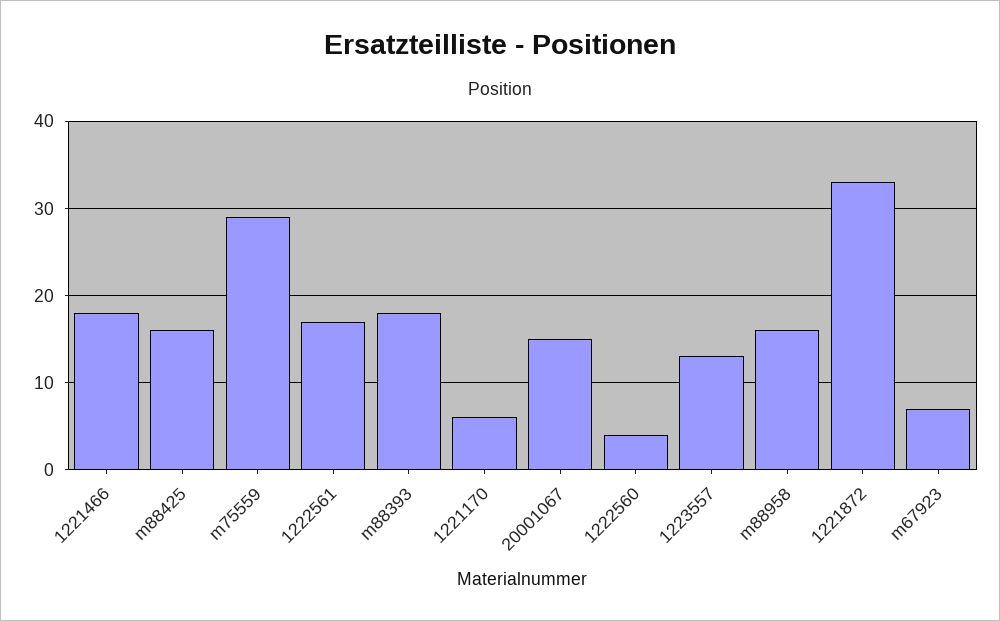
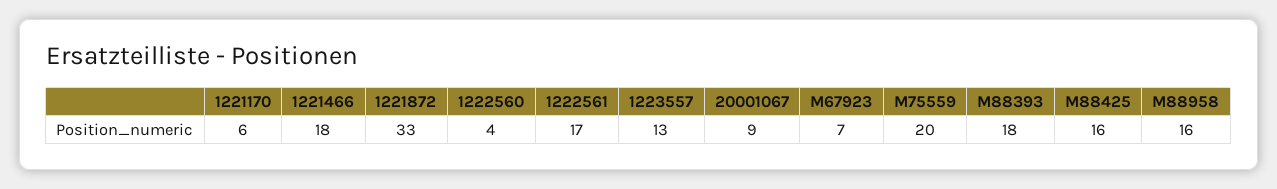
m75559: 29 -> 20
20001067: 15 -> 9

